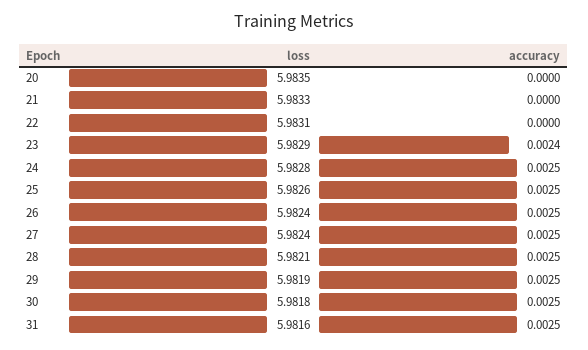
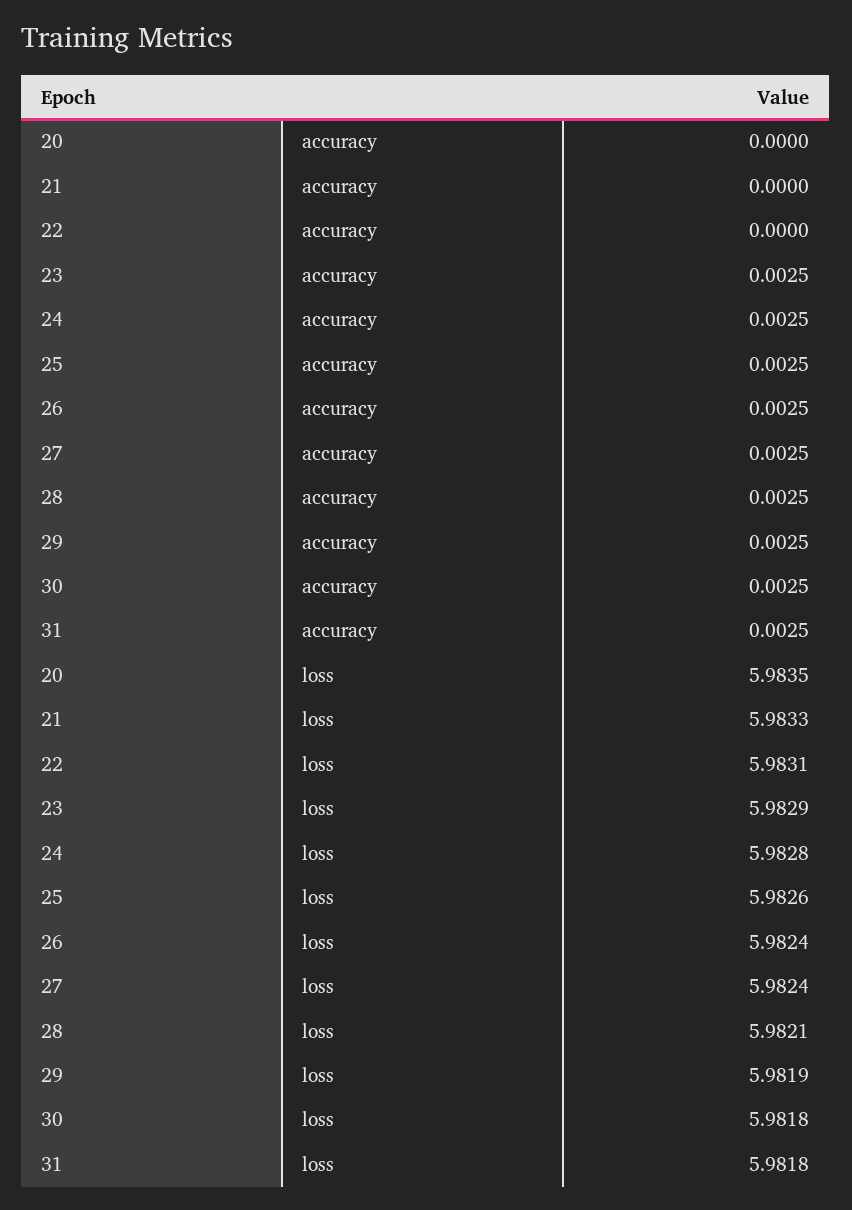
accuracy, 23: 0.0024 -> 0.0025
loss, 31: 5.9816 -> 5.9818

